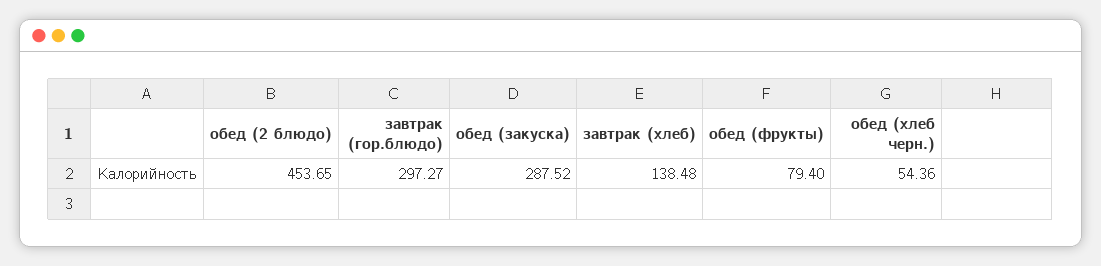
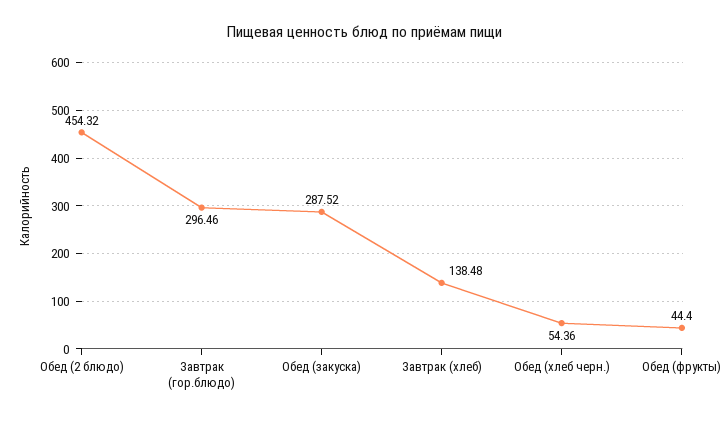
обед (2 блюдо): 453.65 -> 454.32
завтрак (гор.блюдо): 297.27 -> 296.46
обед (фрукты): 79.4 -> 44.4

